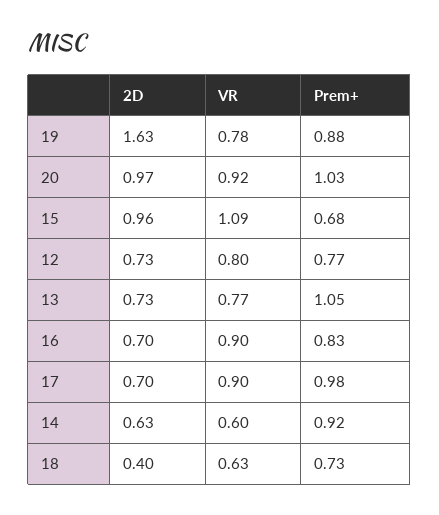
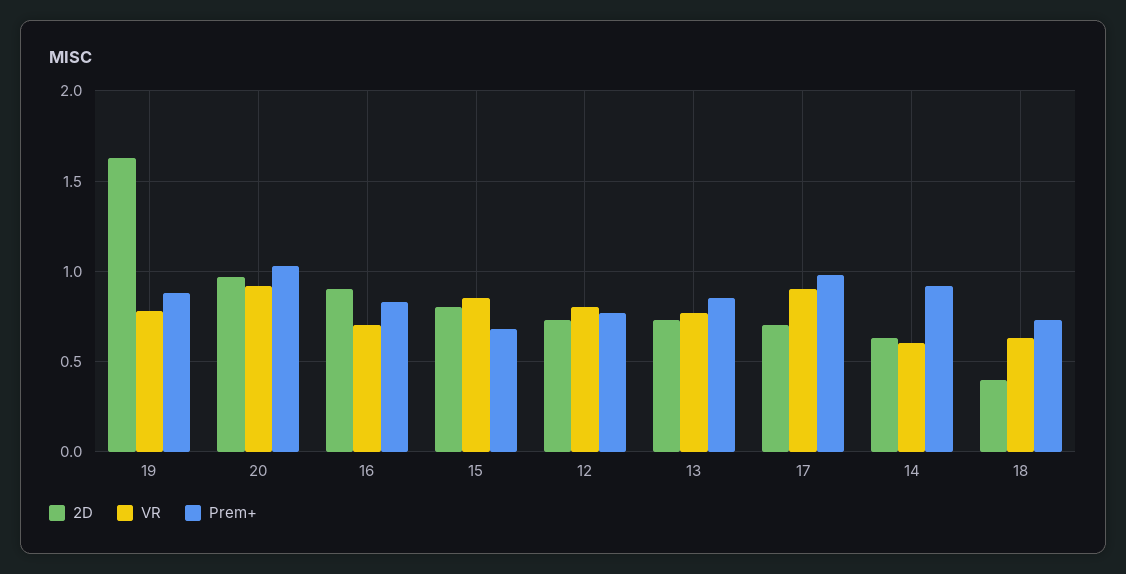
2D, 15: 0.96 -> 0.8
VR, 15: 1.09 -> 0.85
Prem+, 13: 1.05 -> 0.85
2D, 16: 0.7 -> 0.9
VR, 16: 0.9 -> 0.7

